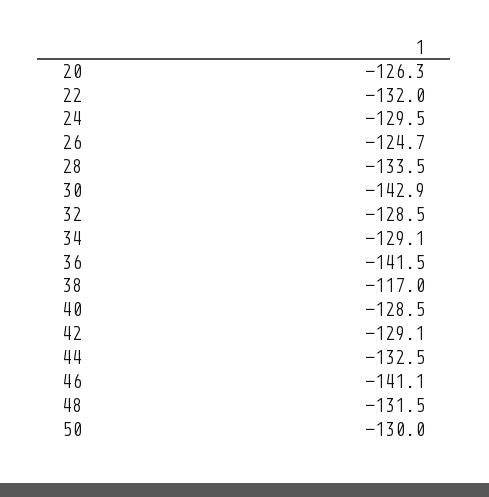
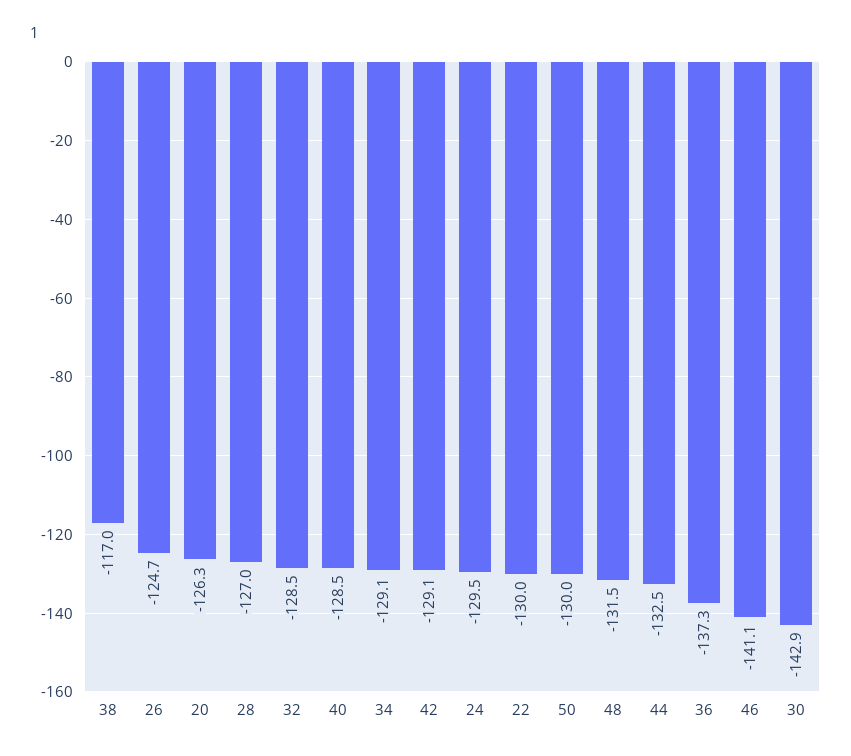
22: -132 -> -130
28: -133.5 -> -127
36: -141.5 -> -137.3

